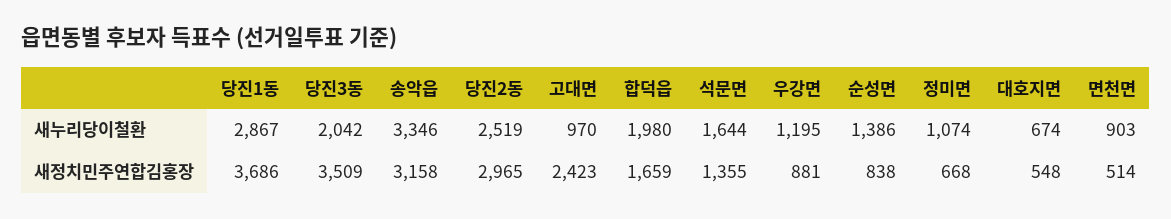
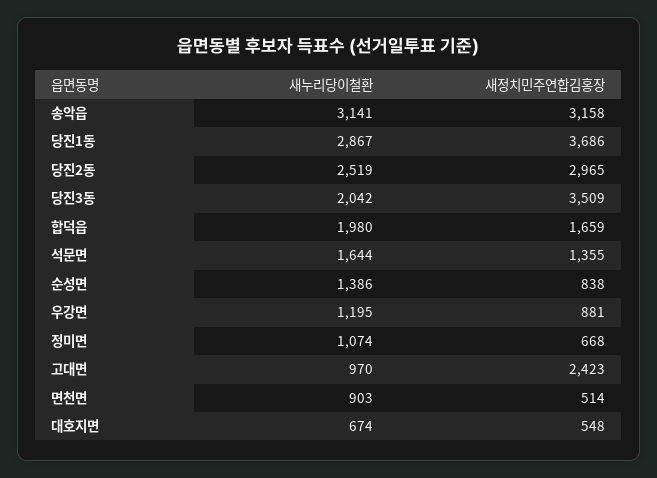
송악읍, 새누리당이철환: 3346 -> 3141

